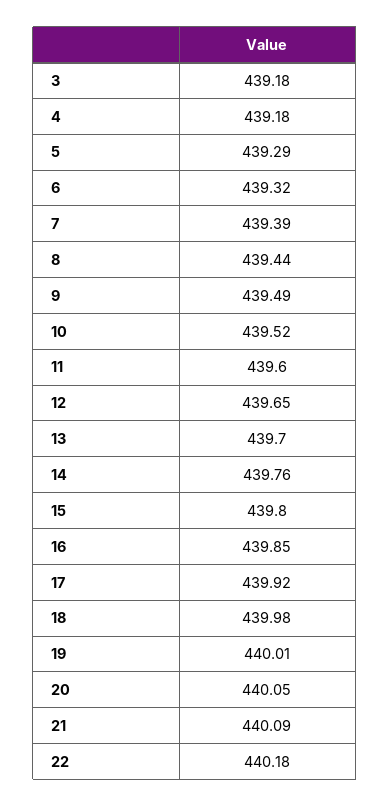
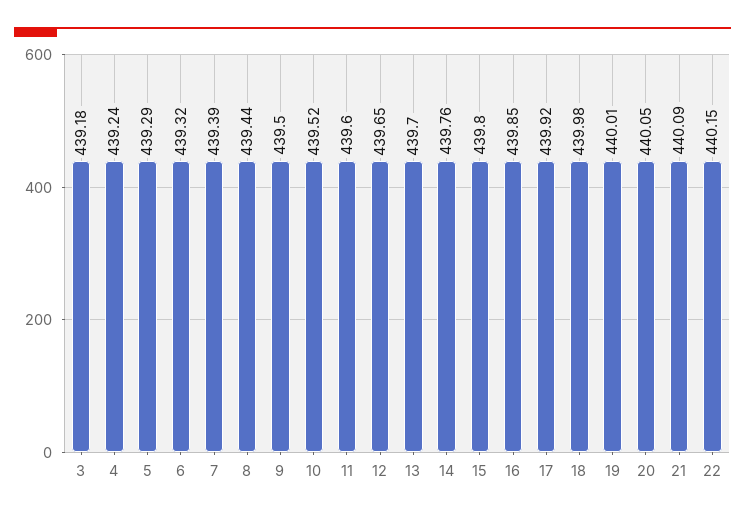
4: 439.18 -> 439.24
9: 439.49 -> 439.5
22: 440.18 -> 440.15

